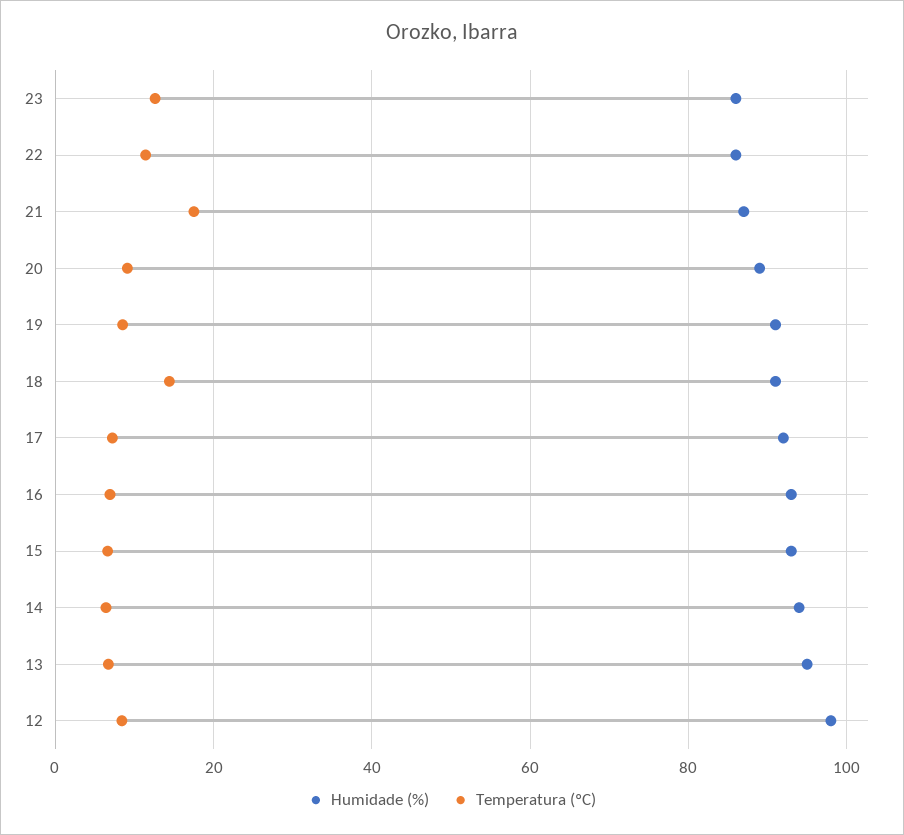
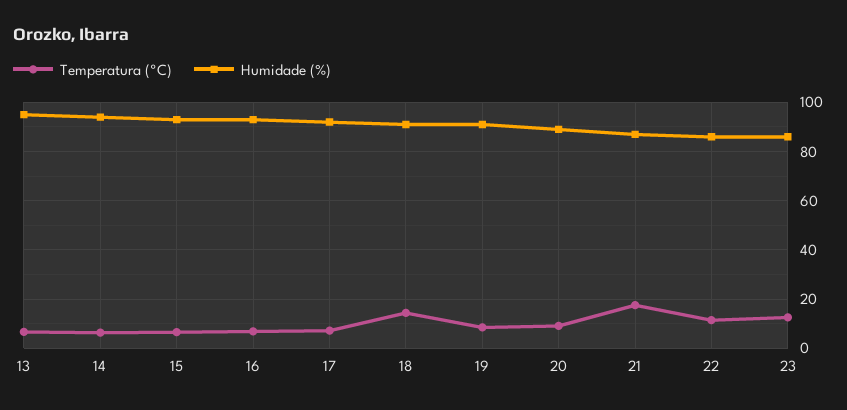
Humidade (%), 12: 98 -> none
Temperatura (ºC), 12: 8 -> none

